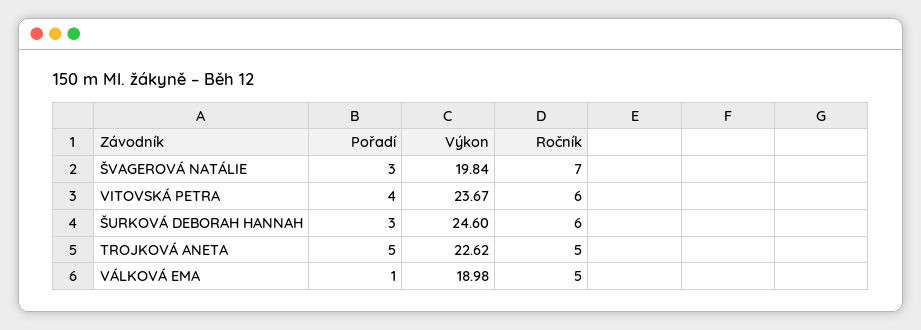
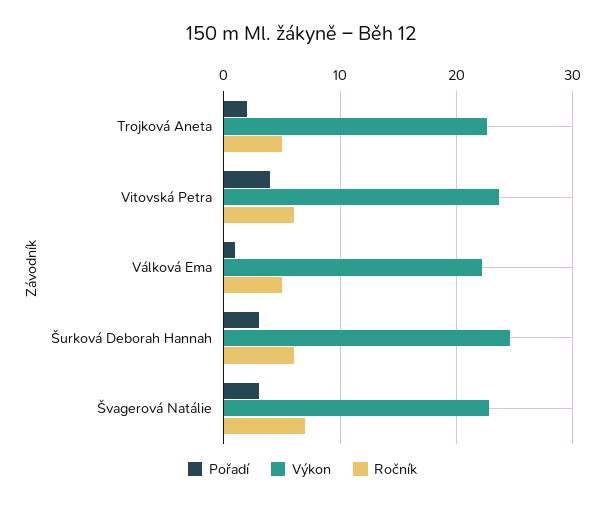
Výkon, ŠVAGEROVÁ NATÁLIE: 19.84 -> 23
Pořadí, TROJKOVÁ ANETA: 5 -> 2
Výkon, VÁLKOVÁ EMA: 18.98 -> 22

